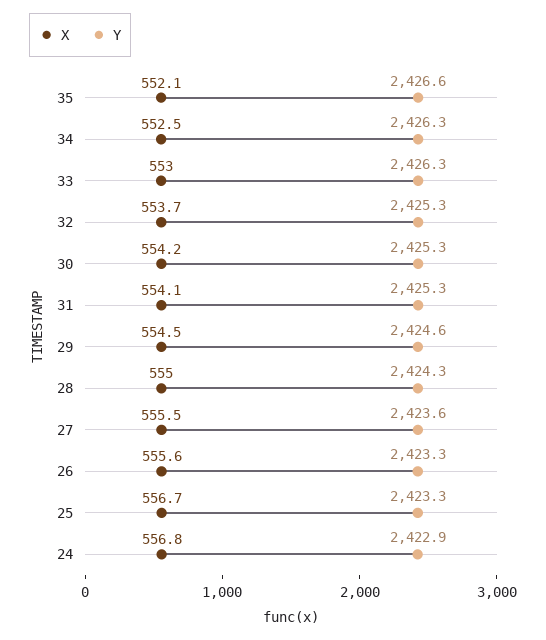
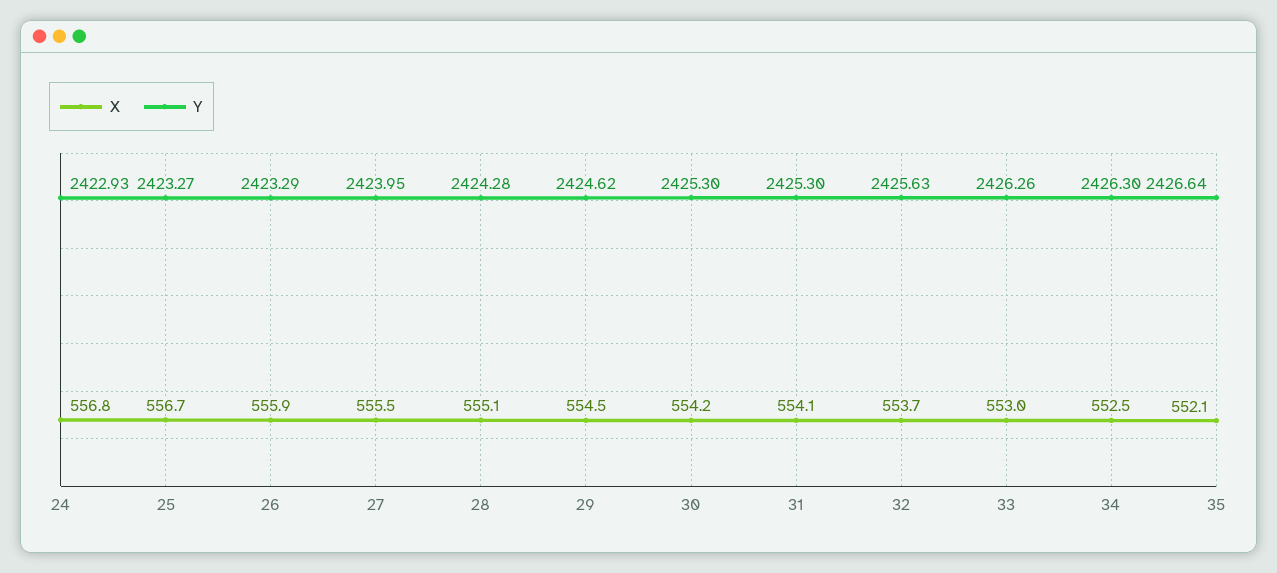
Y, 32: 2425.3 -> 2425.63
X, 28: 555 -> 555.1
Y, 27: 2423.6 -> 2423.95
X, 26: 555.6 -> 555.9

